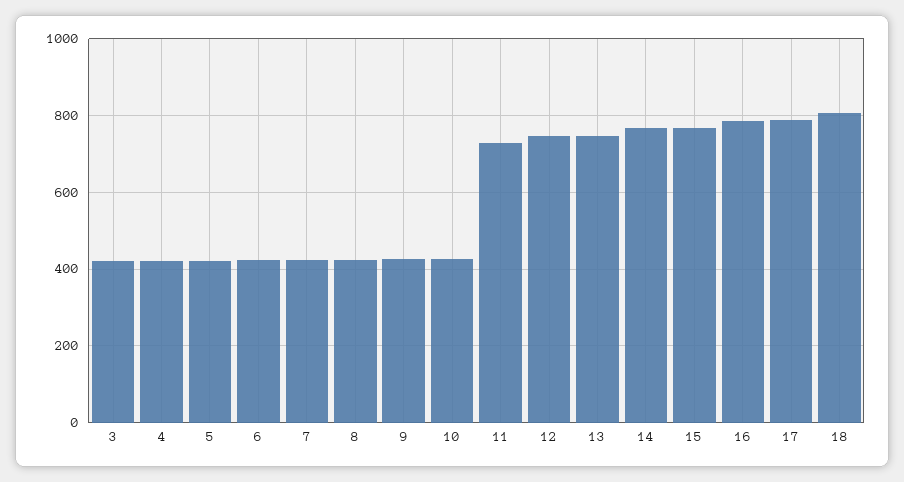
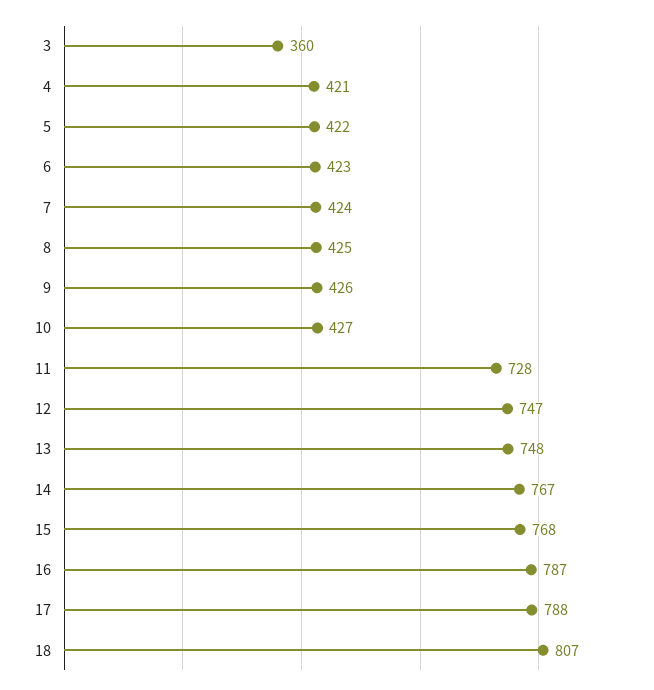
3: 420 -> 360

